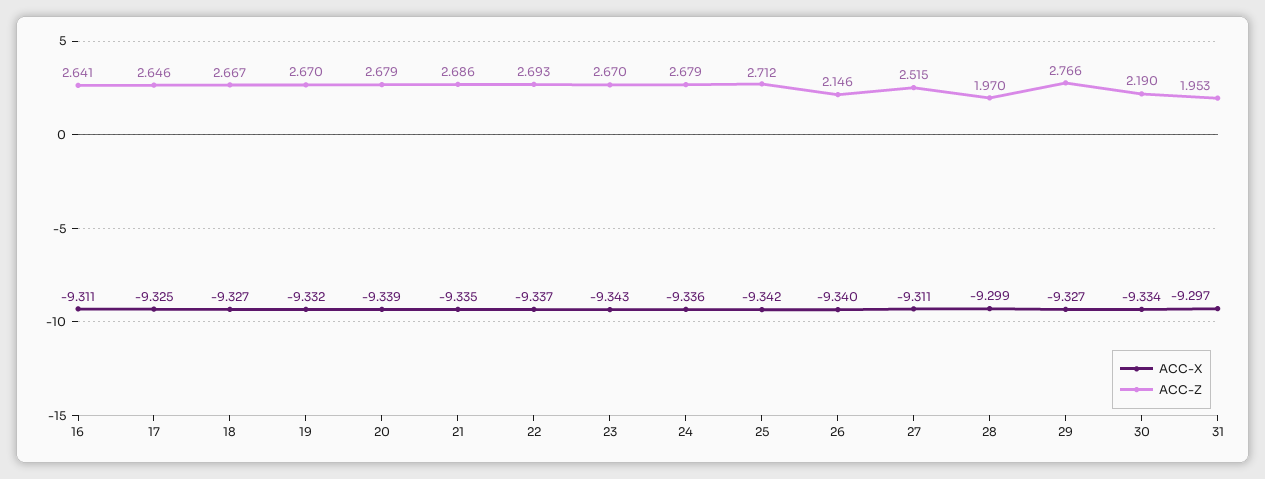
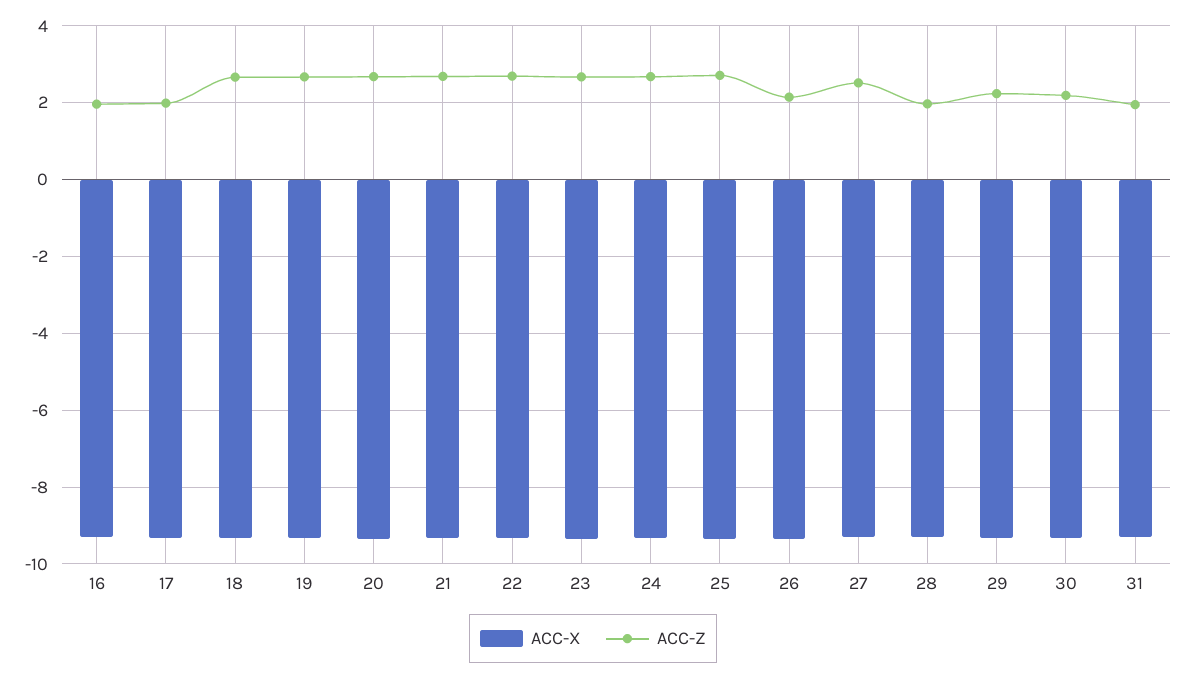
ACC-Z, 16: 2.641 -> 2
ACC-Z, 17: 2.646 -> 2
ACC-Z, 29: 2.766 -> 2.2

